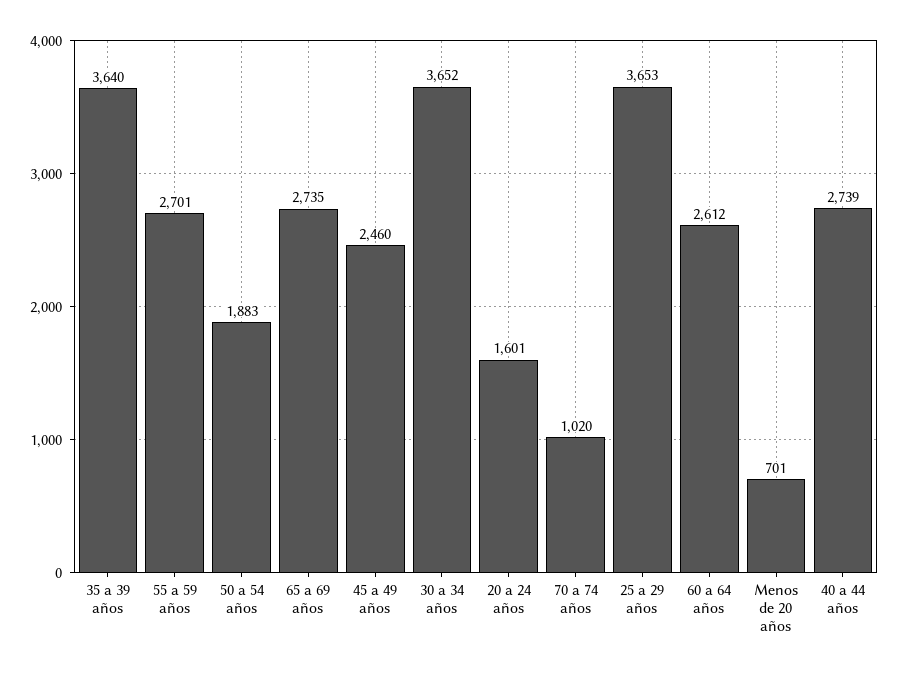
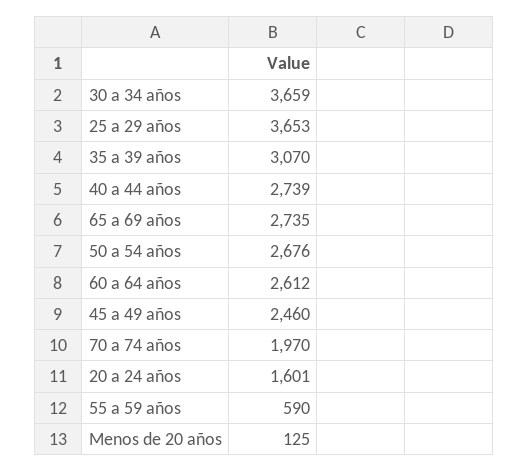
35 a 39 años: 3640 -> 3070
55 a 59 años: 2701 -> 590
50 a 54 años: 1883 -> 2676
30 a 34 años: 3652 -> 3659
70 a 74 años: 1020 -> 1970
Menos de 20 años: 701 -> 125

